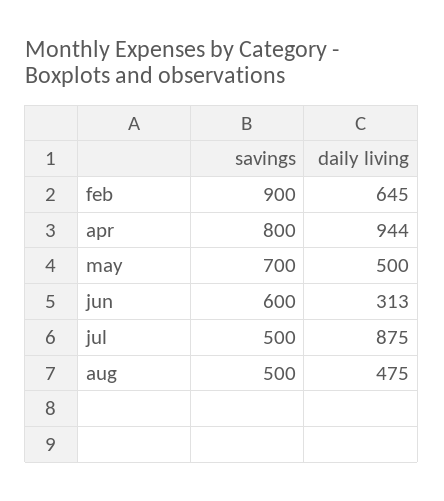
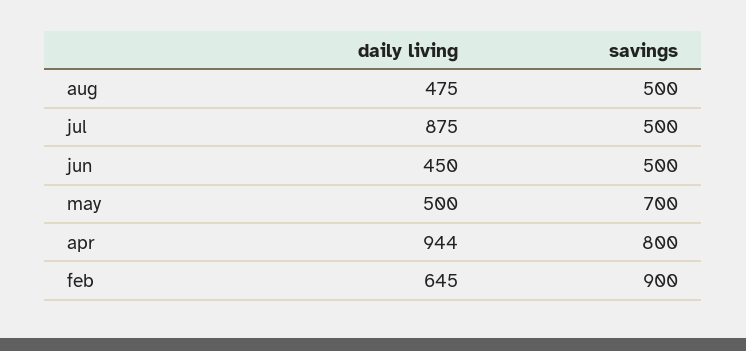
savings, jun: 600 -> 500
daily living, jun: 313 -> 450

